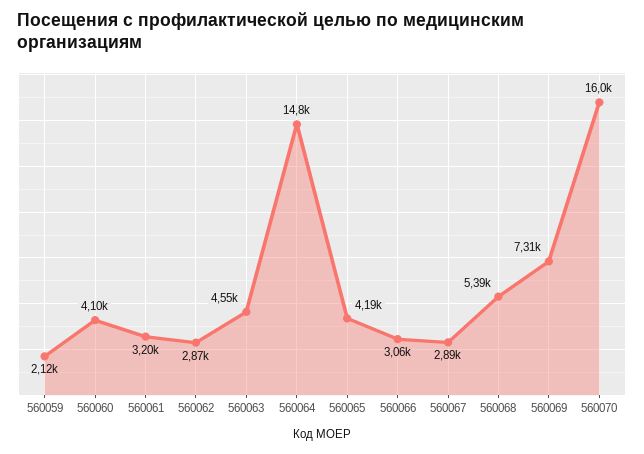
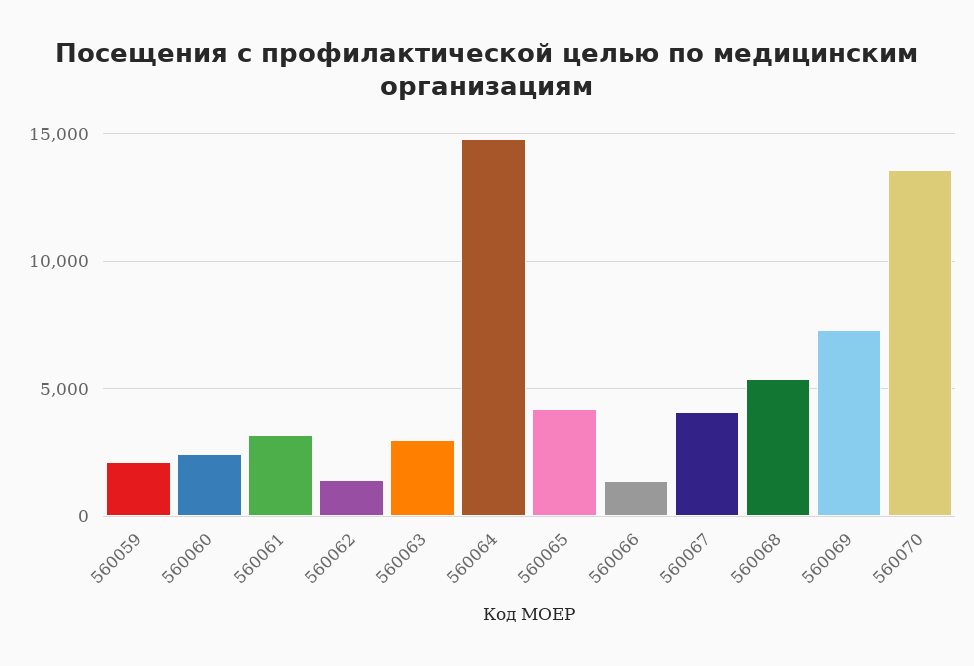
560060: 4100 -> 2500
560062: 2870 -> 1500
560063: 4550 -> 3000
560066: 3060 -> 1500
560067: 2890 -> 4000
560070: 16000 -> 13500

